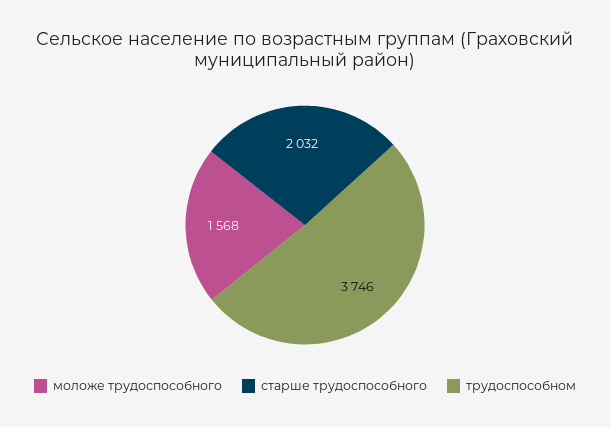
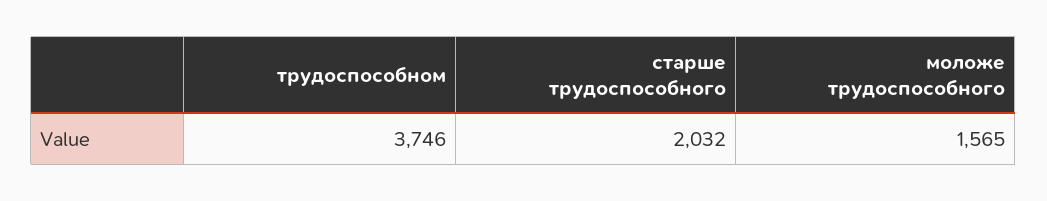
моложе трудоспособного: 1568 -> 1565

